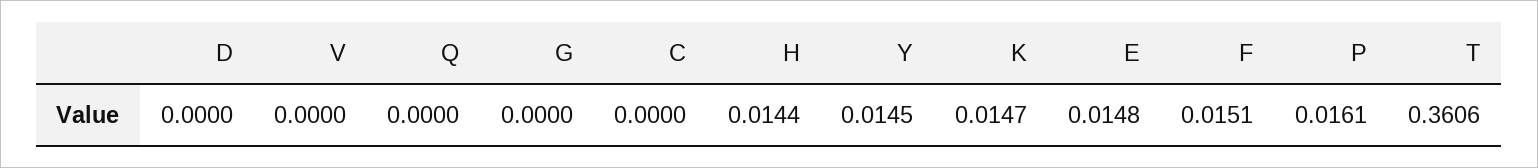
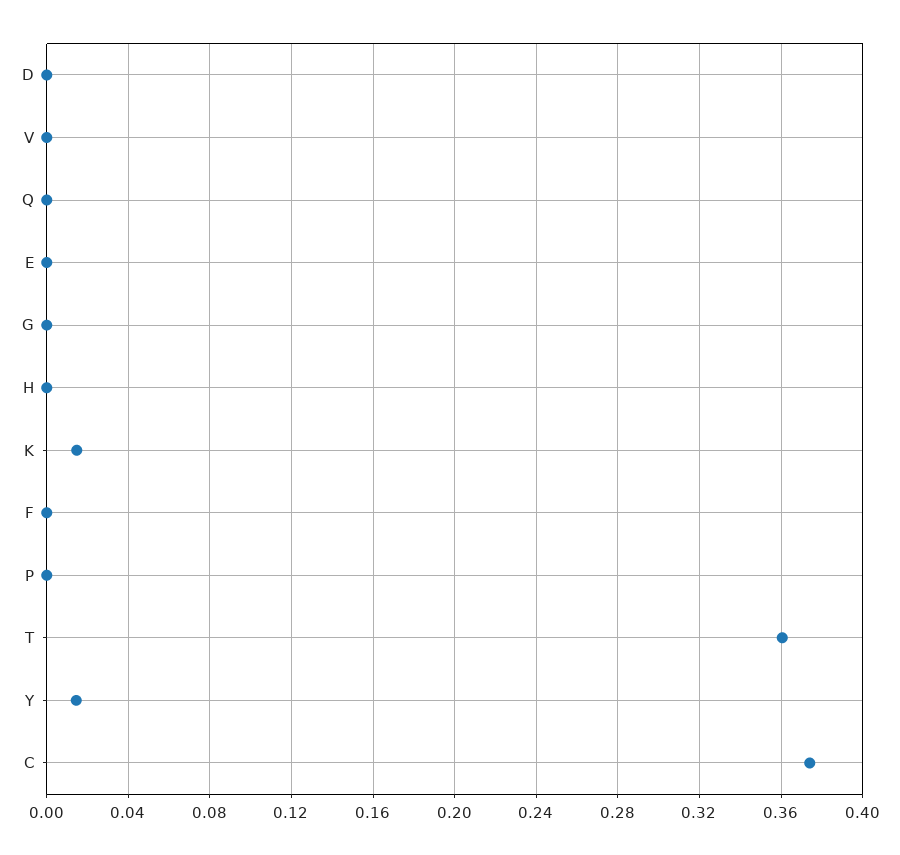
C: 0 -> 0.375
H: 0.0144 -> 0
E: 0.0148 -> 0
F: 0.0151 -> 0
P: 0.0161 -> 0

